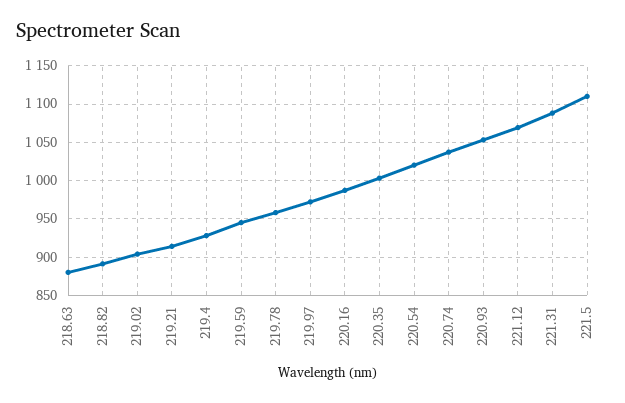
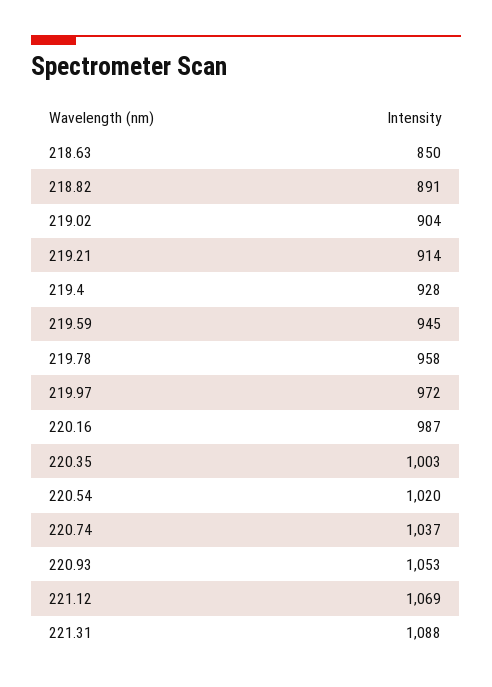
218.63: 880 -> 850
221.5: 1110 -> none

